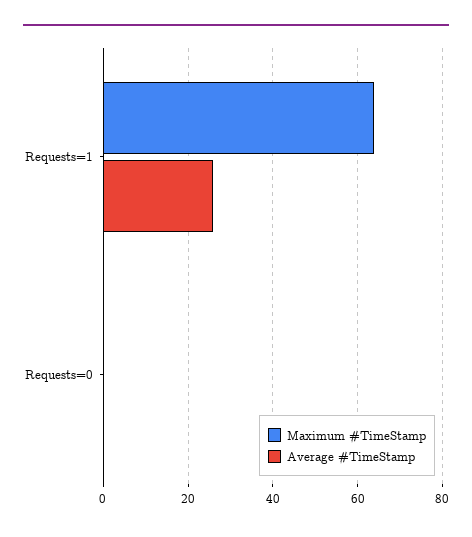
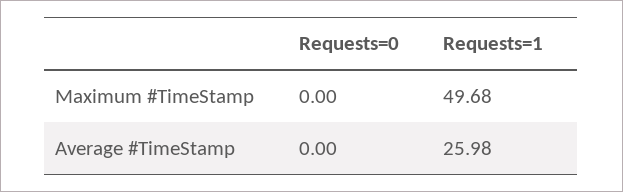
Maximum #TimeStamp, Requests=1: 64 -> 49.68

